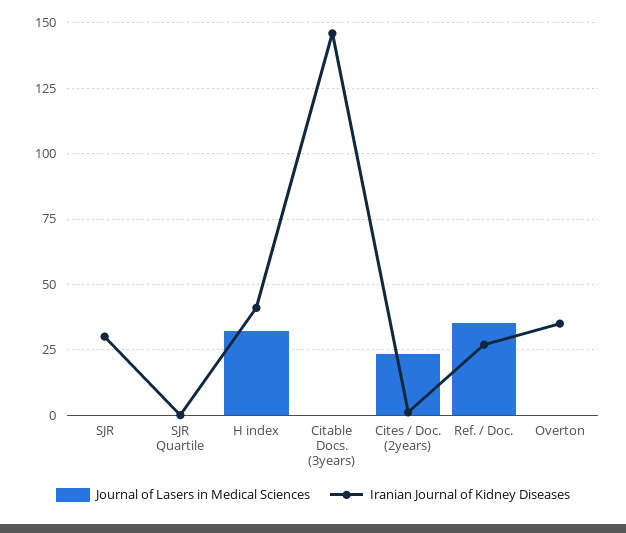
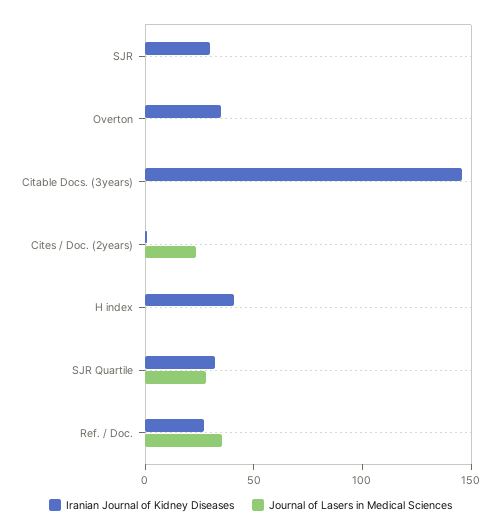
Journal of Lasers in Medical Sciences, SJR Quartile: 0 -> 30
Iranian Journal of Kidney Diseases, SJR Quartile: 0 -> 30
Journal of Lasers in Medical Sciences, H index: 32.5 -> 0

